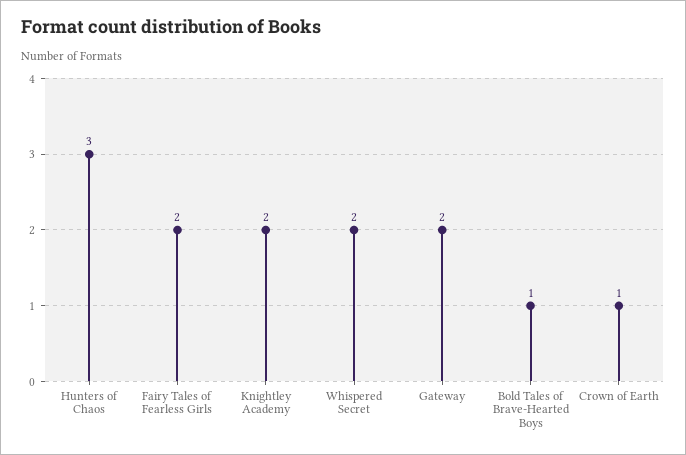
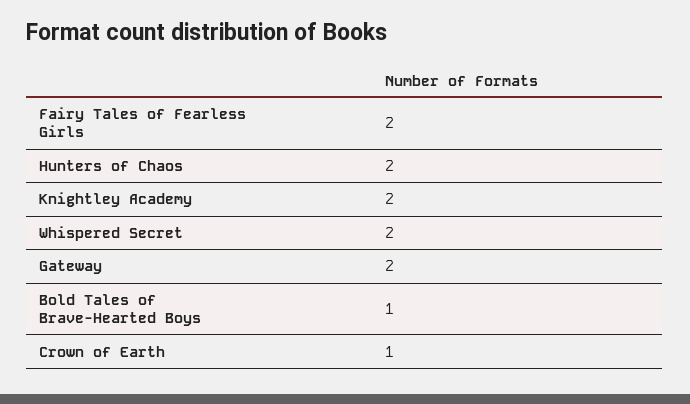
Hunters of Chaos: 3 -> 2

